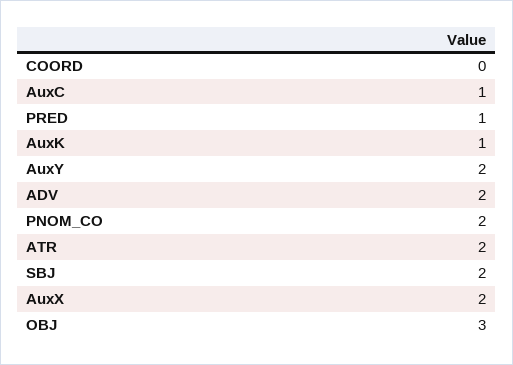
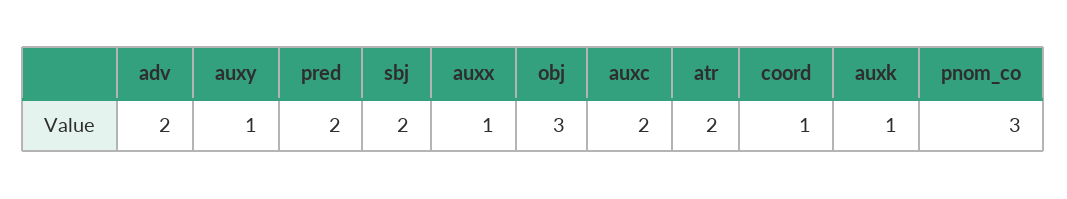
COORD: 0 -> 1
AuxC: 1 -> 2
PRED: 1 -> 2
AuxY: 2 -> 1
PNOM_CO: 2 -> 3
AuxX: 2 -> 1

